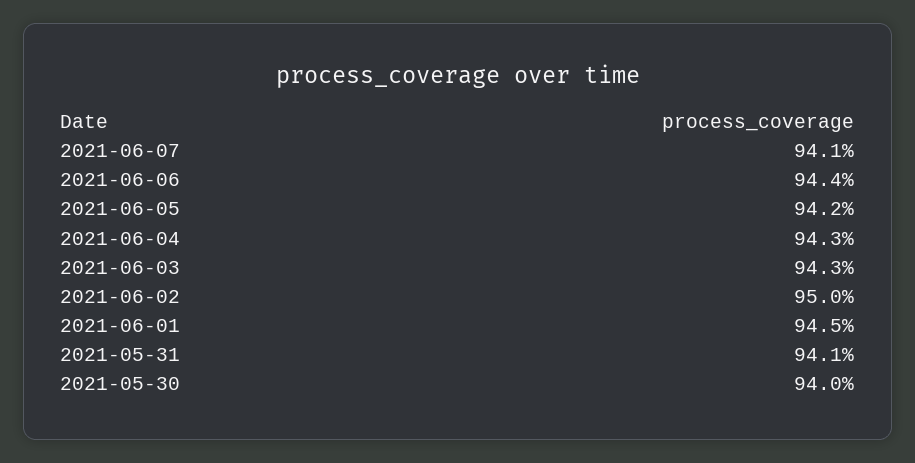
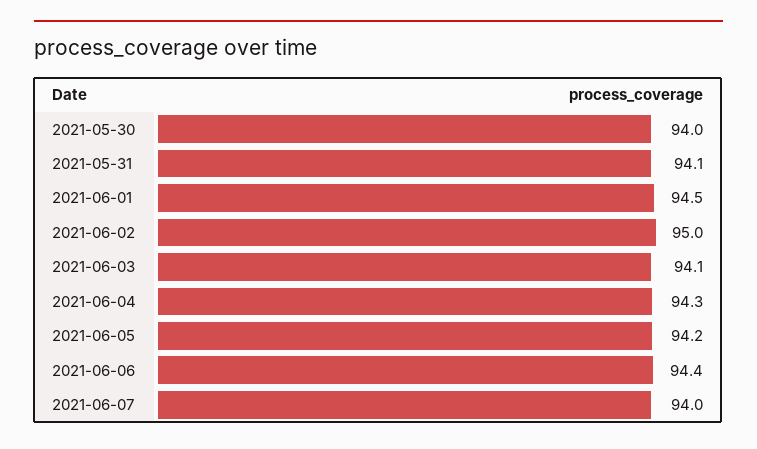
2021-06-07: 94.1 -> 94
2021-06-03: 94.3 -> 94.1

